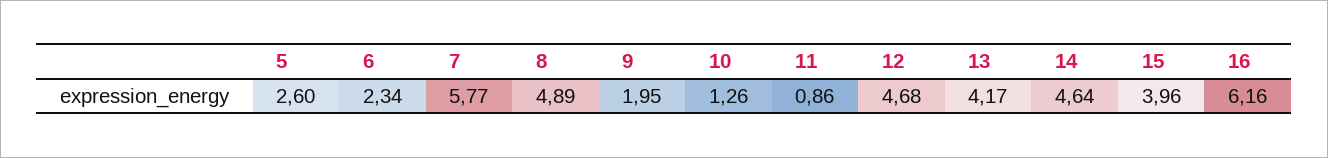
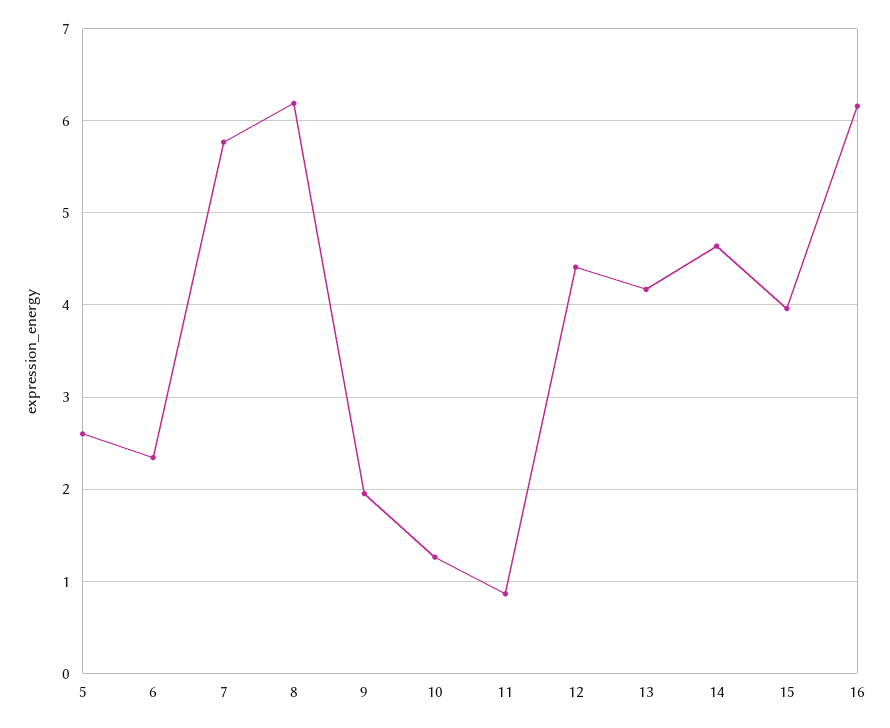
8: 4.89 -> 6.2
12: 4.68 -> 4.4

